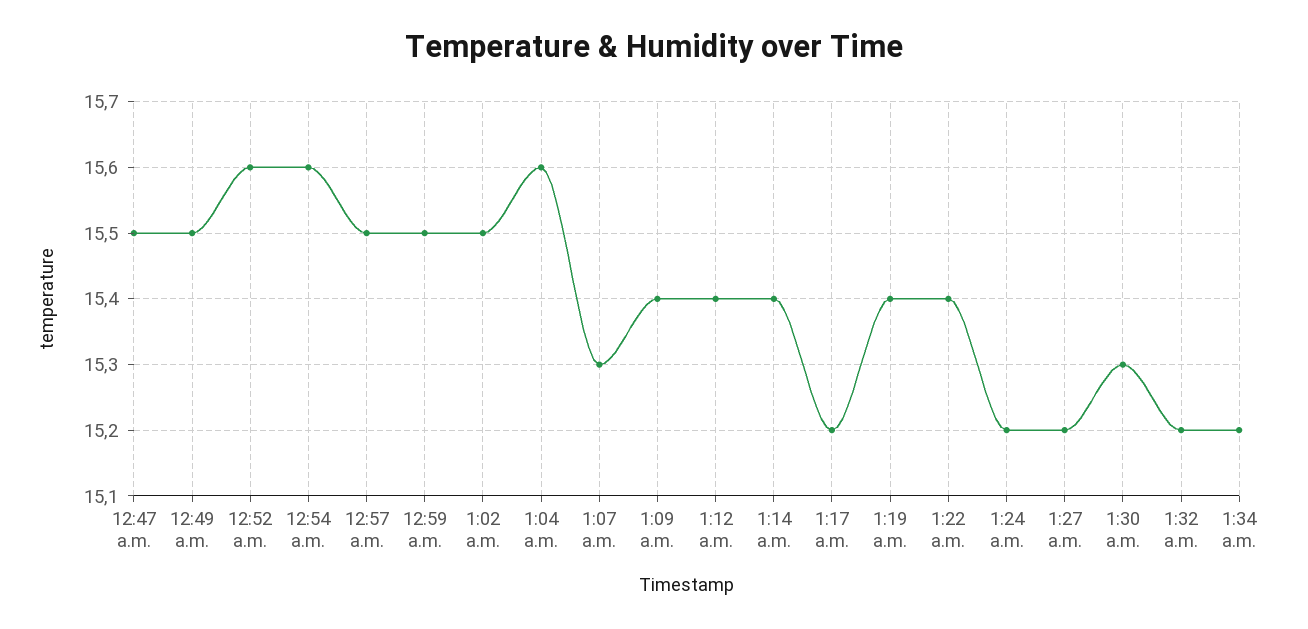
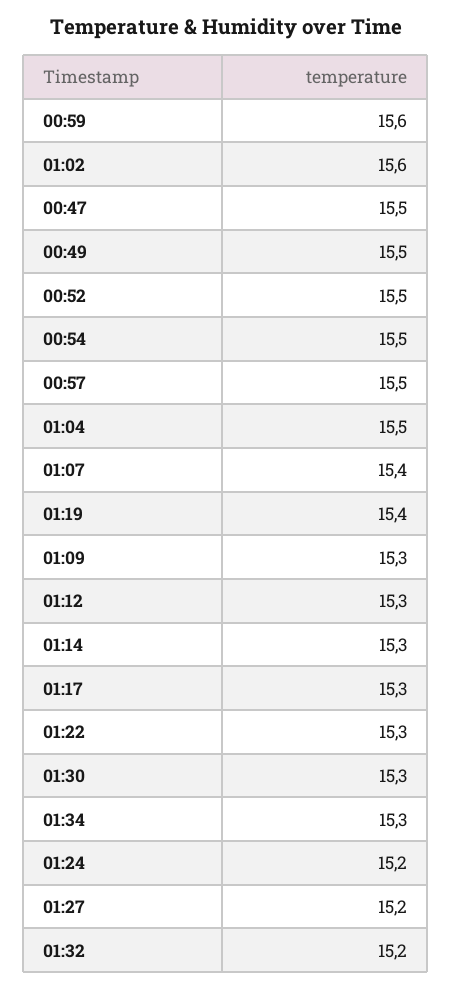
12:52 a.m.: 15.6 -> 15.5
12:54 a.m.: 15.6 -> 15.5
12:59 a.m.: 15.5 -> 15.6
1:02 a.m.: 15.5 -> 15.6
1:04 a.m.: 15.6 -> 15.5
1:07 a.m.: 15.3 -> 15.4
1:09 a.m.: 15.4 -> 15.3
1:12 a.m.: 15.4 -> 15.3
1:14 a.m.: 15.4 -> 15.3
1:17 a.m.: 15.2 -> 15.3
1:22 a.m.: 15.4 -> 15.3
1:34 a.m.: 15.2 -> 15.3

